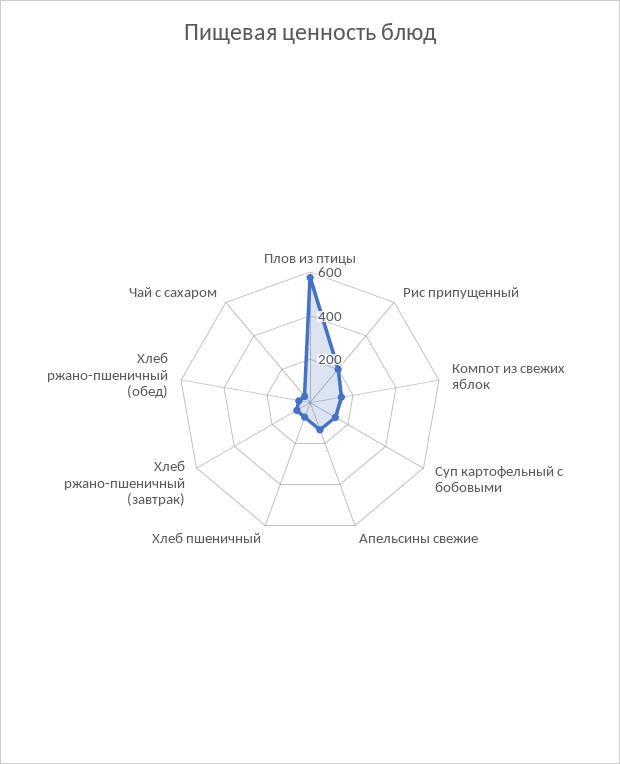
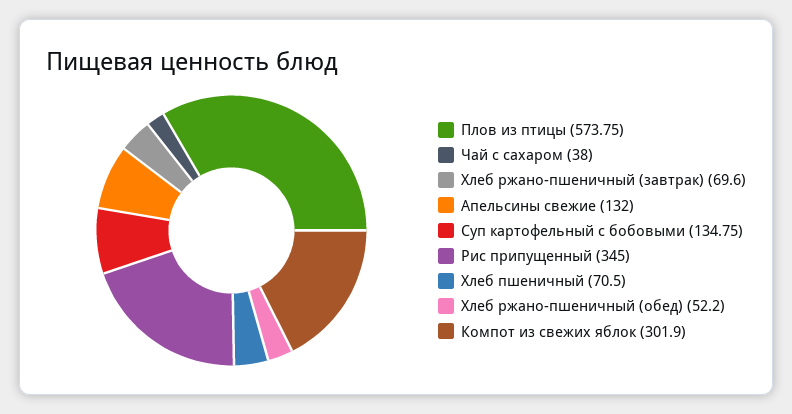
Рис припущенный: 200 -> 345
Компот из свежих яблок: 150 -> 301.9

